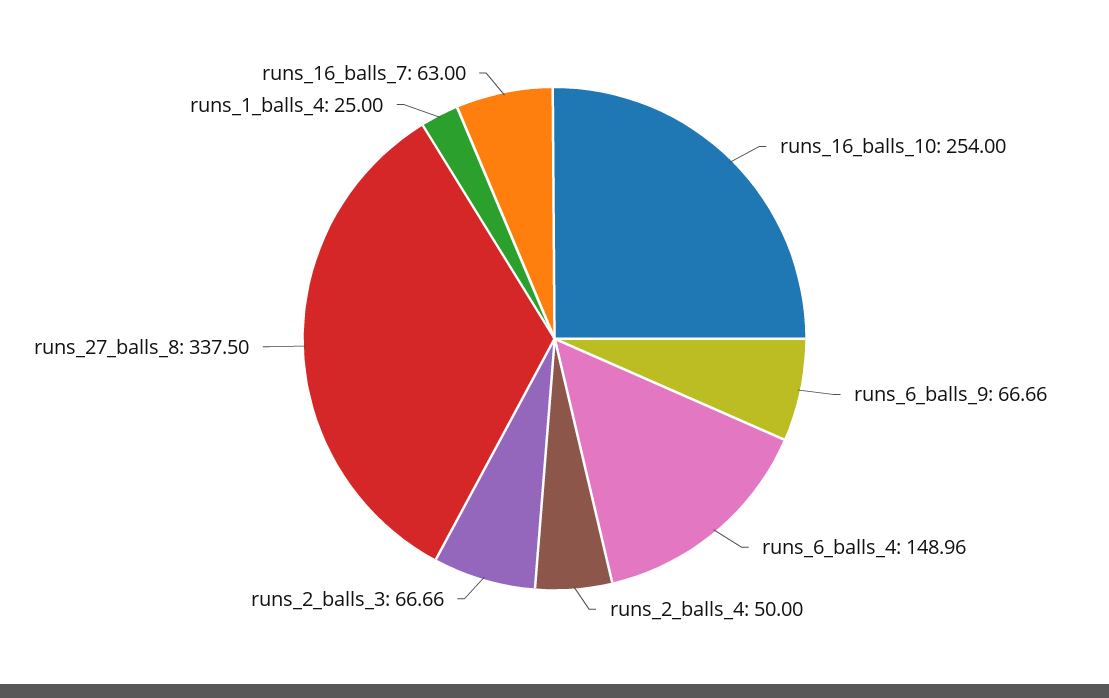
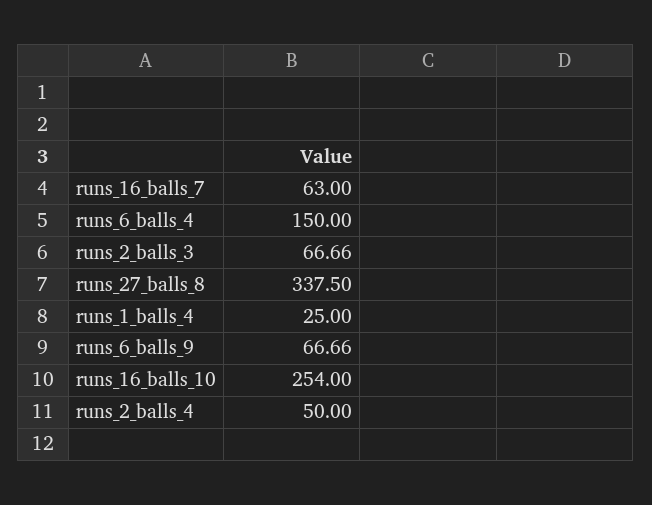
runs_6_balls_4: 148.96 -> 150

